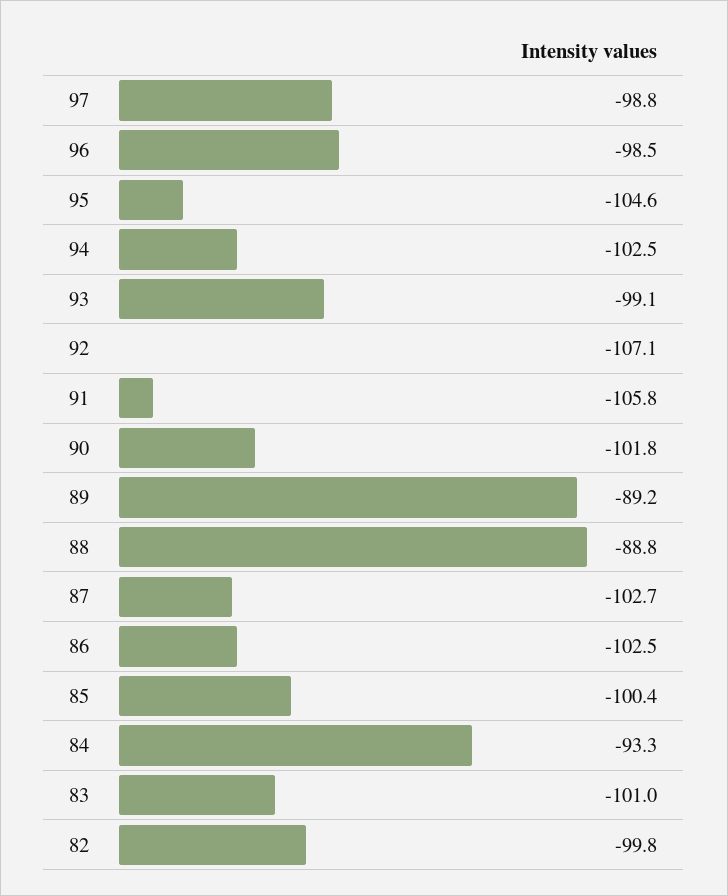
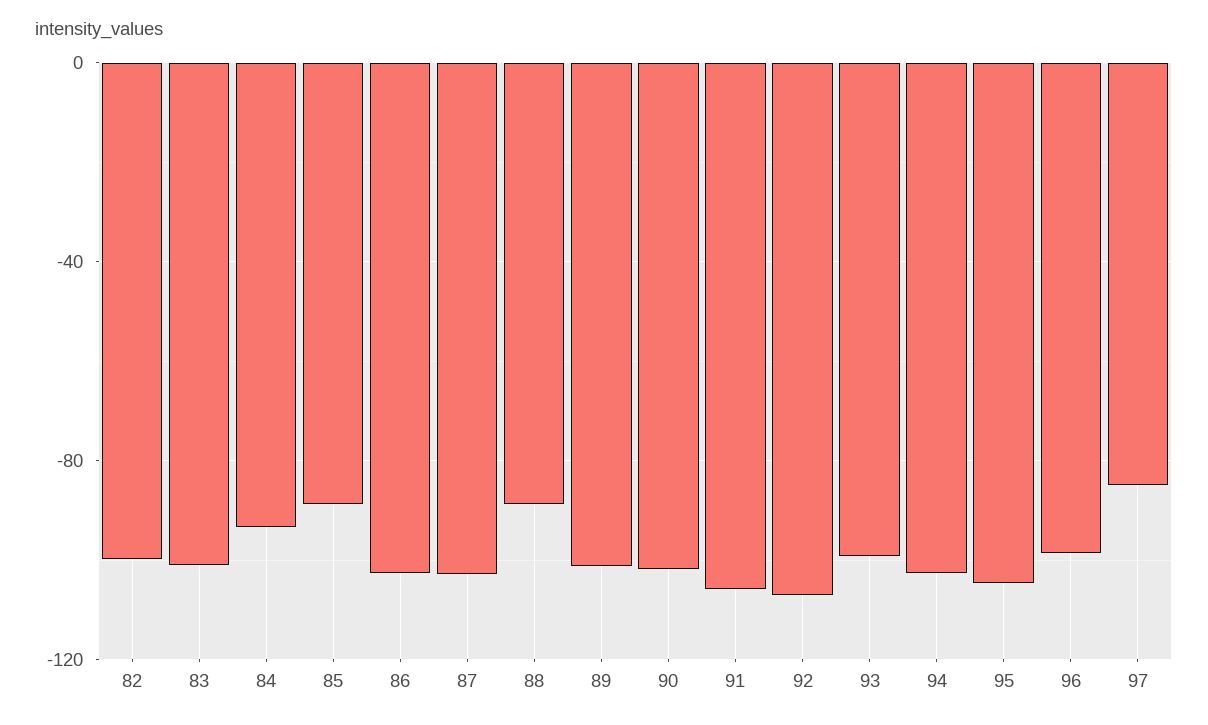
97: -98.8 -> -85
89: -89.2 -> -100
85: -100.4 -> -90

